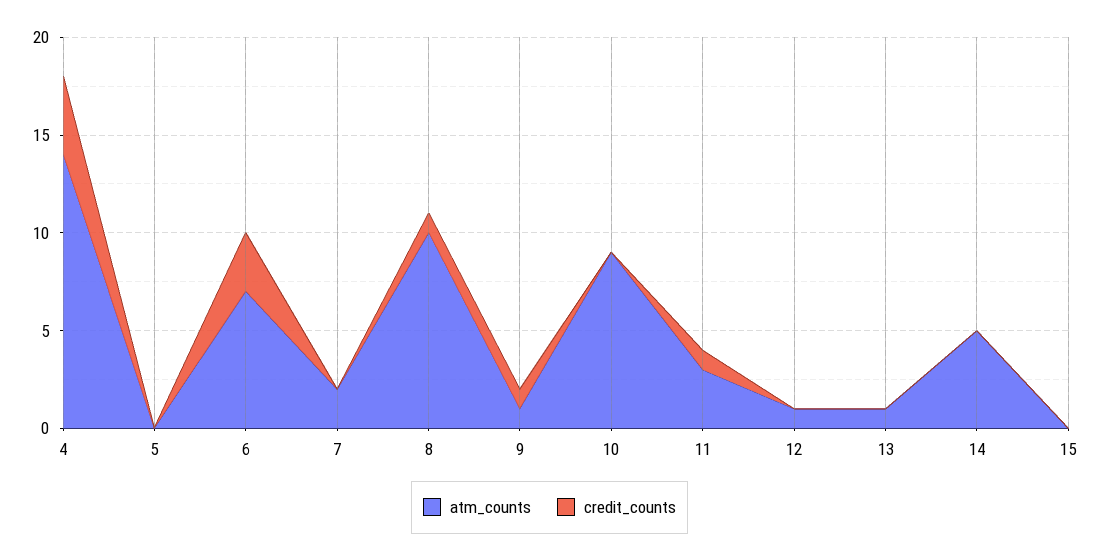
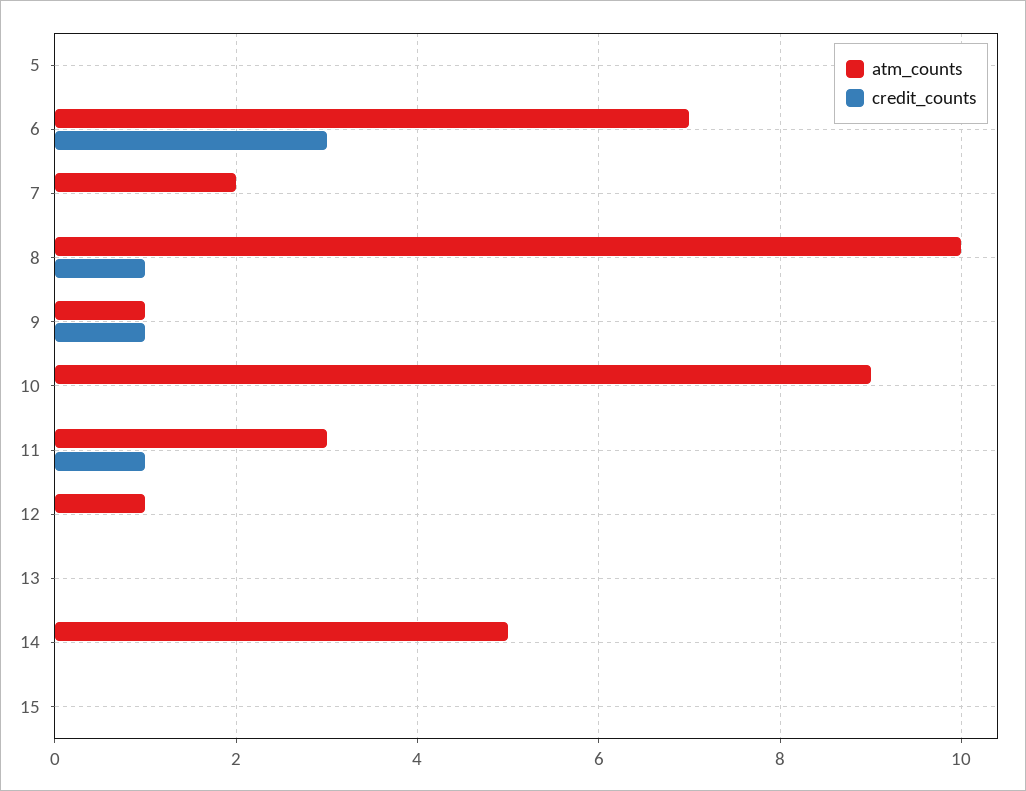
atm_counts, 4: 14 -> none
credit_counts, 4: 4 -> none
atm_counts, 13: 1 -> 0

